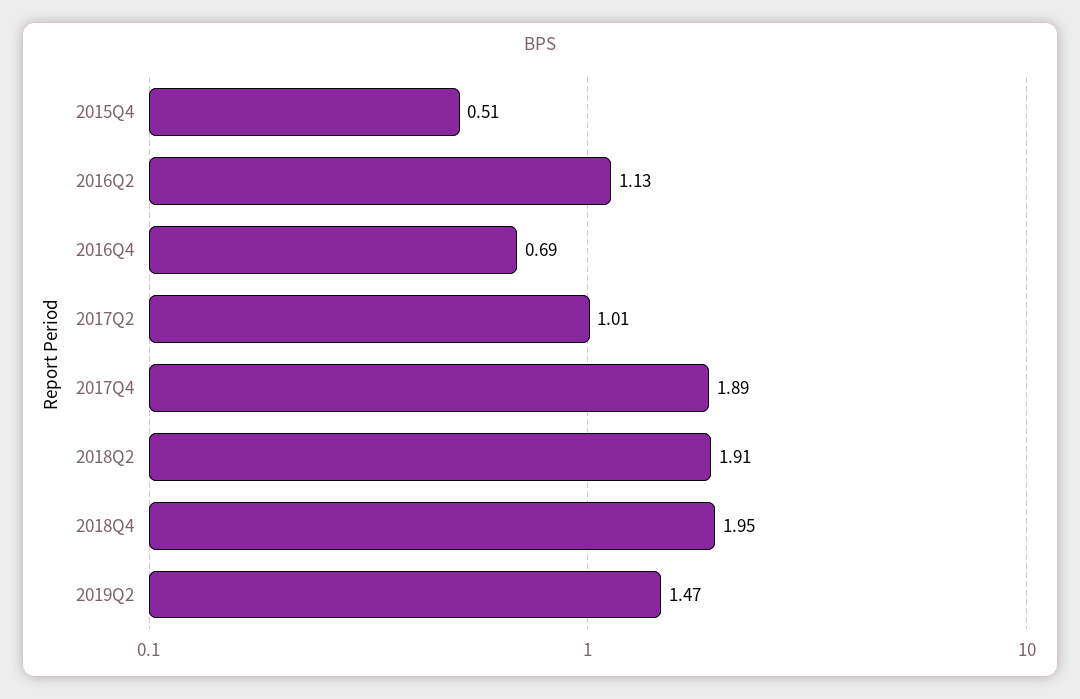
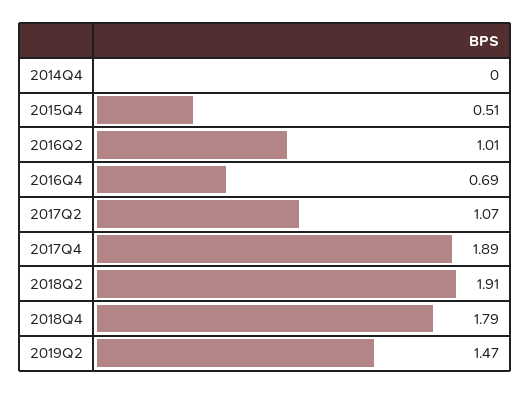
2016Q2: 1.13 -> 1.01
2017Q2: 1.01 -> 1.07
2018Q4: 1.95 -> 1.79
2014Q4: none -> 0

